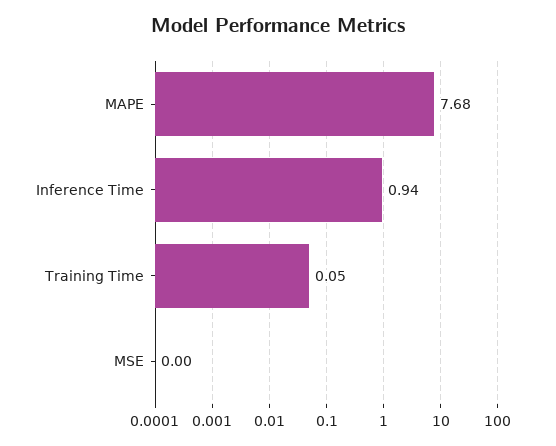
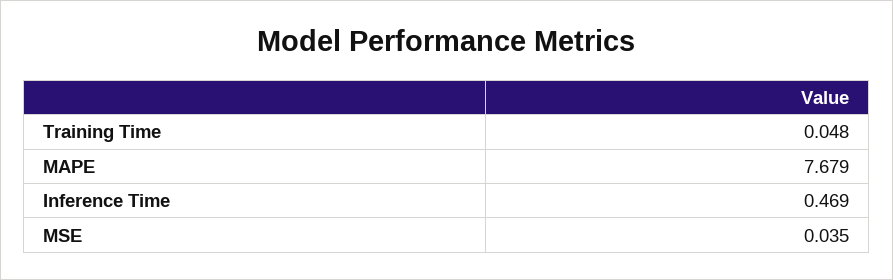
Inference Time: 0.94 -> 0.469
MSE: 0 -> 0.035

